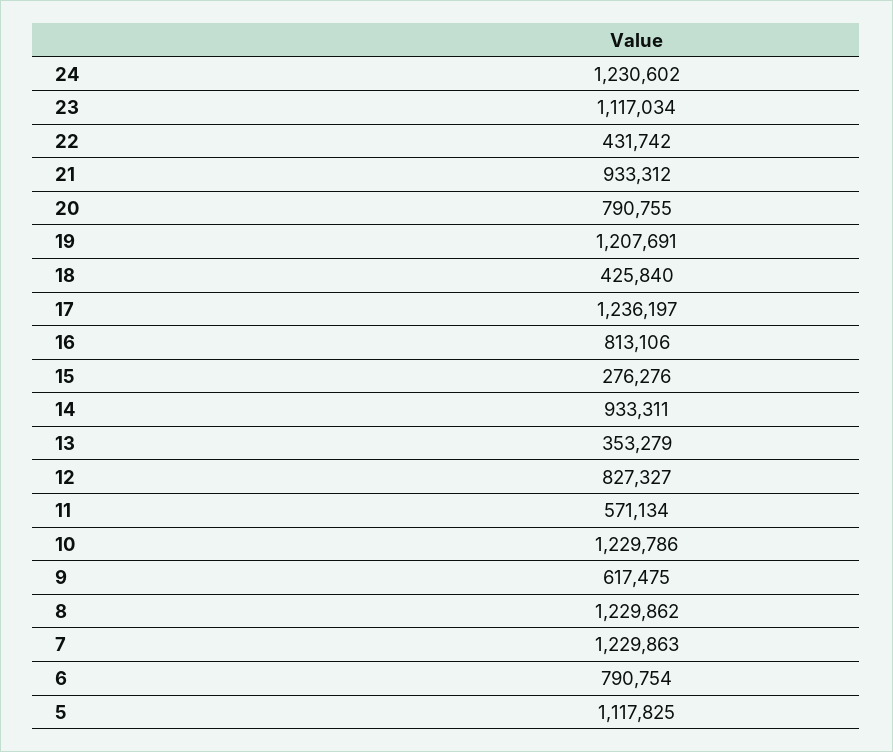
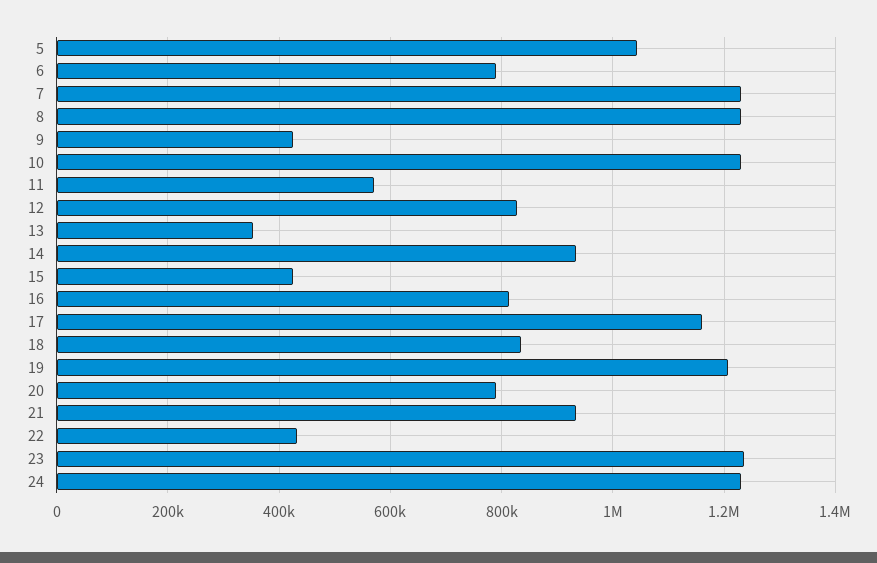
23: 1117034 -> 1240000
18: 425840 -> 840000
17: 1236197 -> 1160000
15: 276276 -> 420000
9: 617475 -> 420000
5: 1117825 -> 1040000

